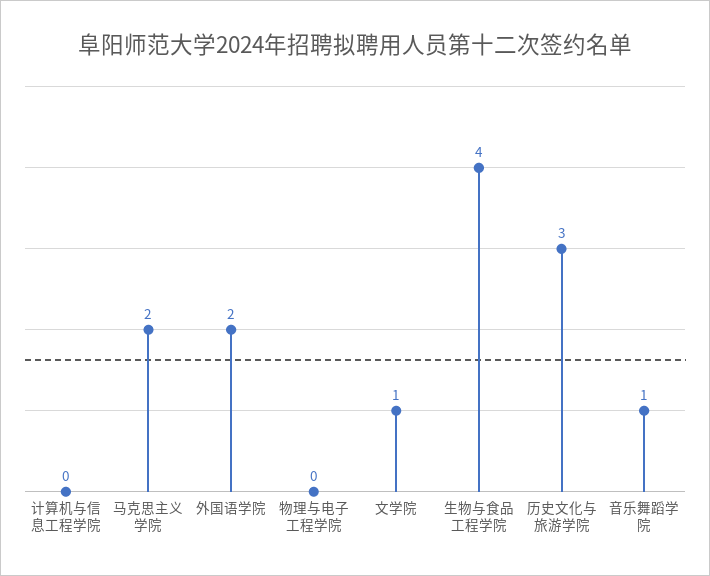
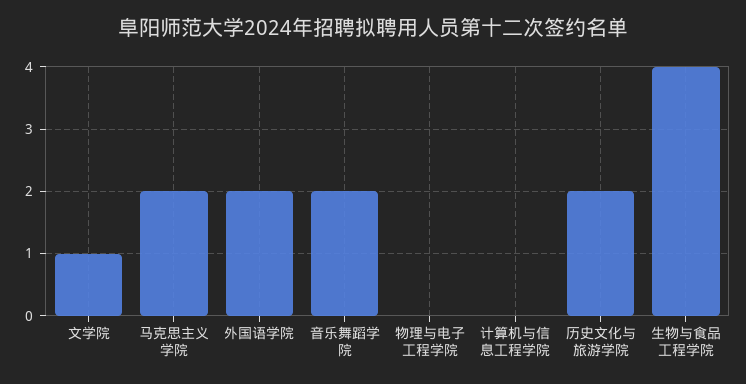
历史文化与旅游学院: 3 -> 2
音乐舞蹈学院: 1 -> 2

